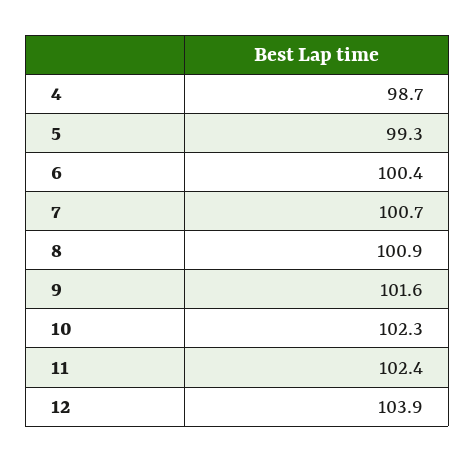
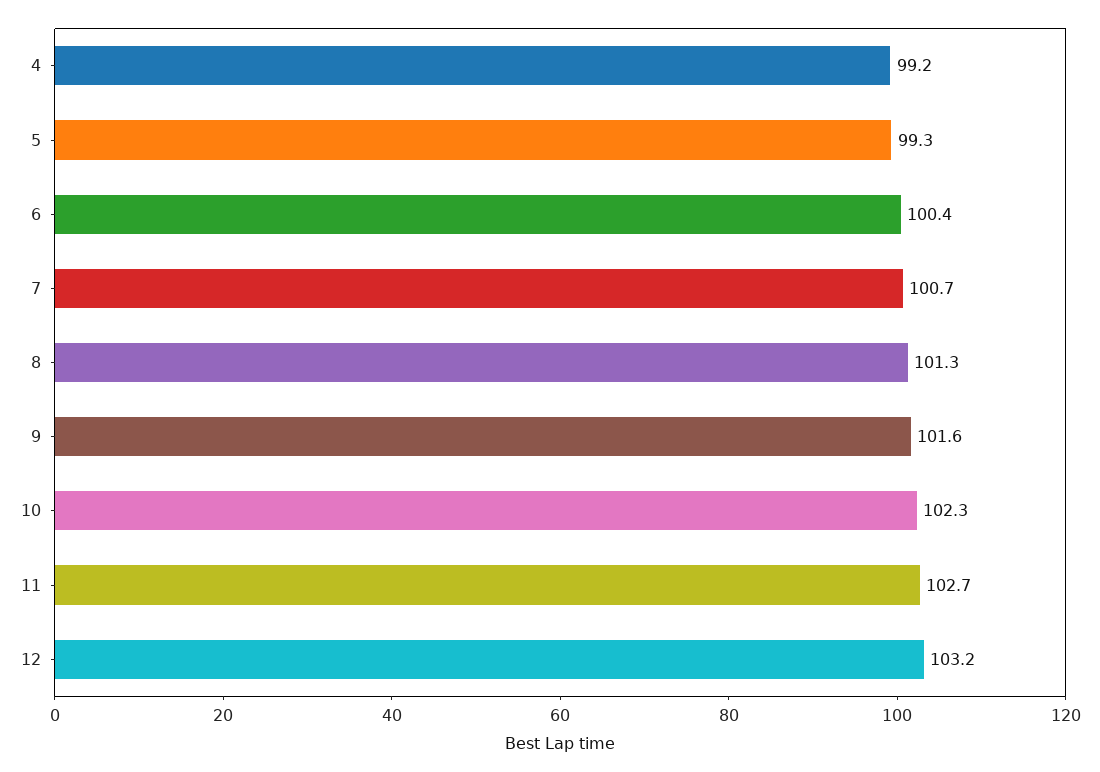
4: 98.7 -> 99.2
8: 100.9 -> 101.3
11: 102.4 -> 102.7
12: 103.9 -> 103.2

